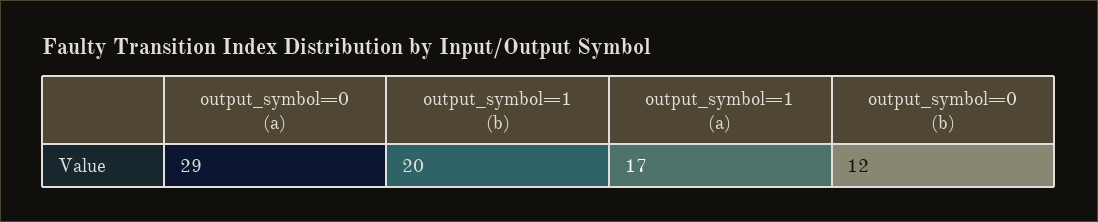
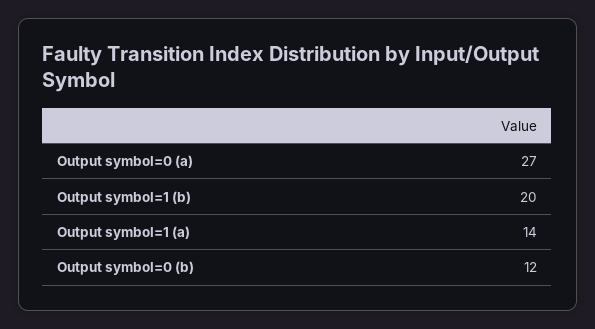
output_symbol=0 (a): 29 -> 27
output_symbol=1 (a): 17 -> 14

